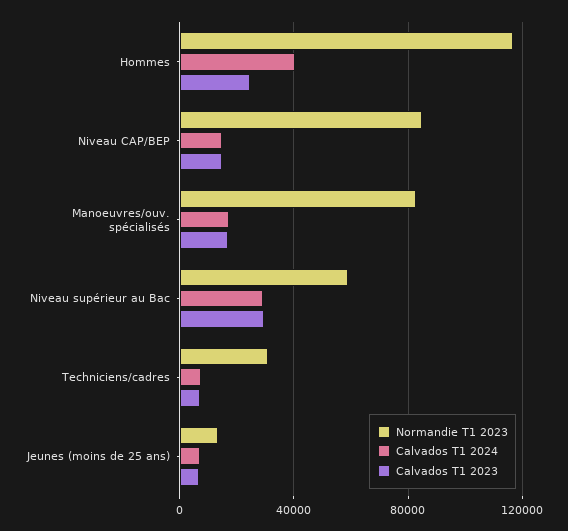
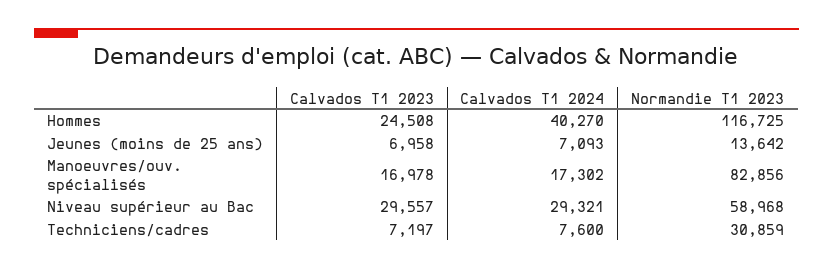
Normandie T1 2023, Niveau CAP/BEP: 85000 -> none
Calvados T1 2024, Niveau CAP/BEP: 15000 -> none
Calvados T1 2023, Niveau CAP/BEP: 15000 -> none

